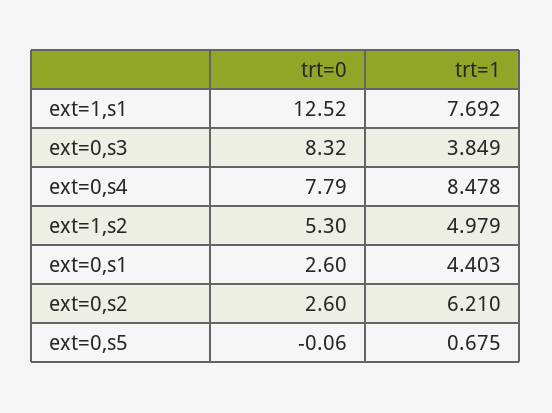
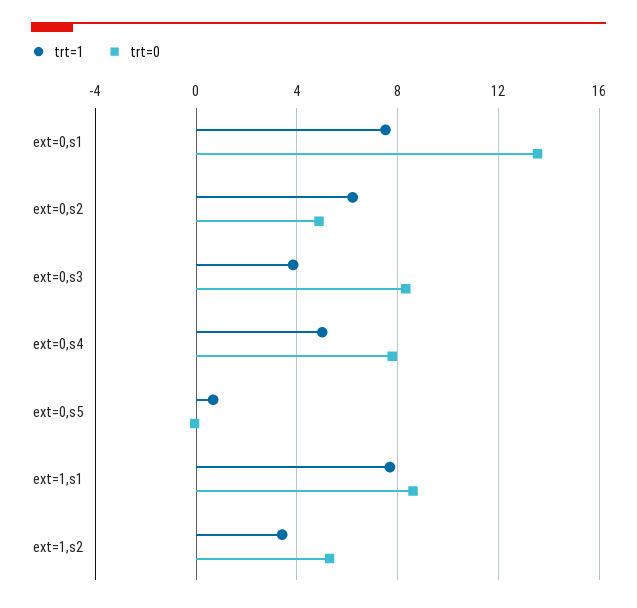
trt=0, ext=1,s1: 12.52 -> 8.5
trt=1, ext=0,s4: 8.478 -> 5
trt=1, ext=1,s2: 4.979 -> 3.5
trt=0, ext=0,s1: 2.6 -> 13.5
trt=1, ext=0,s1: 4.403 -> 7.5
trt=0, ext=0,s2: 2.6 -> 5

